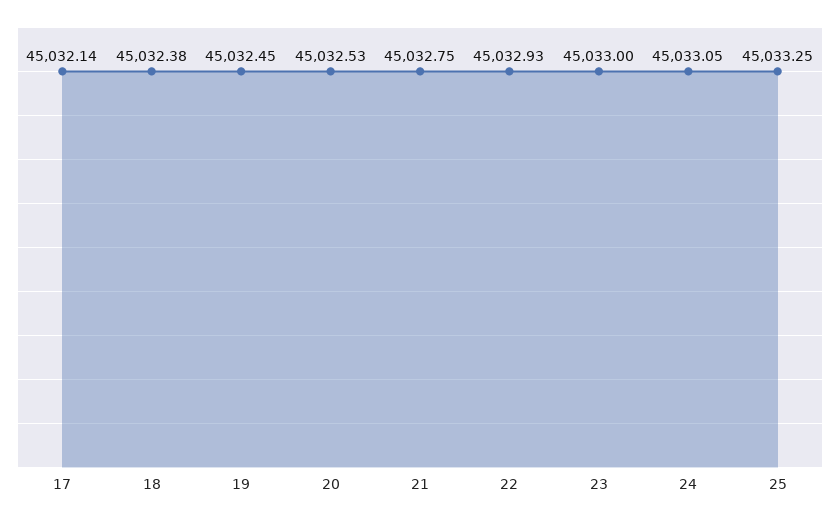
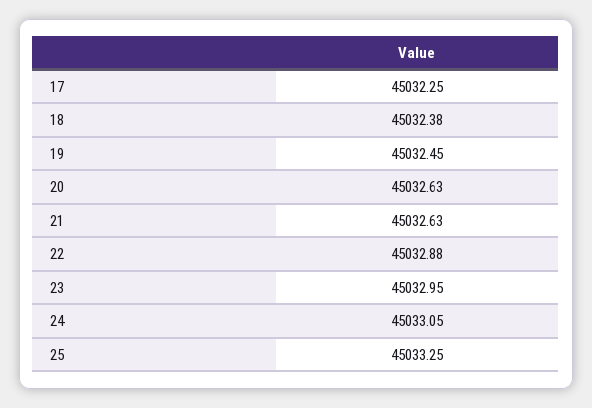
17: 45032.14 -> 45032.25
20: 45032.53 -> 45032.63
21: 45032.75 -> 45032.63
22: 45032.93 -> 45032.88
23: 45033 -> 45032.95

